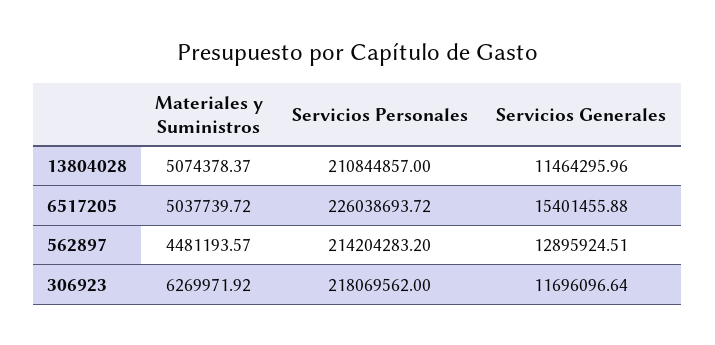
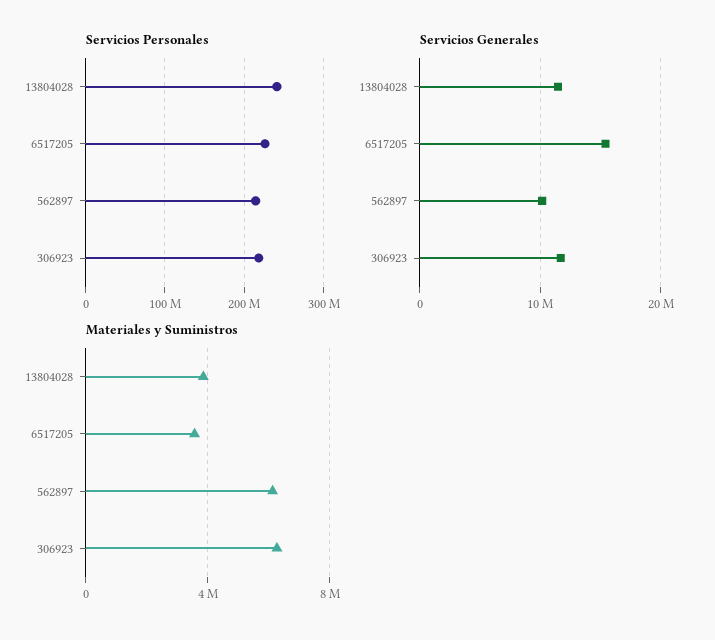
Materiales y Suministros, 13804028: 5074378.37 -> 4000000
Servicios Personales, 13804028: 210844857 -> 240000000
Materiales y Suministros, 6517205: 5037739.72 -> 3500000
Materiales y Suministros, 562897: 4481193.57 -> 6000000
Servicios Generales, 562897: 12895924.51 -> 10000000

